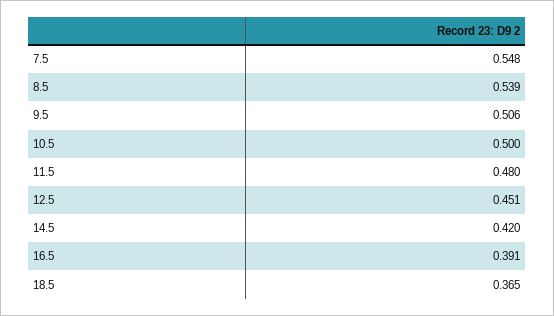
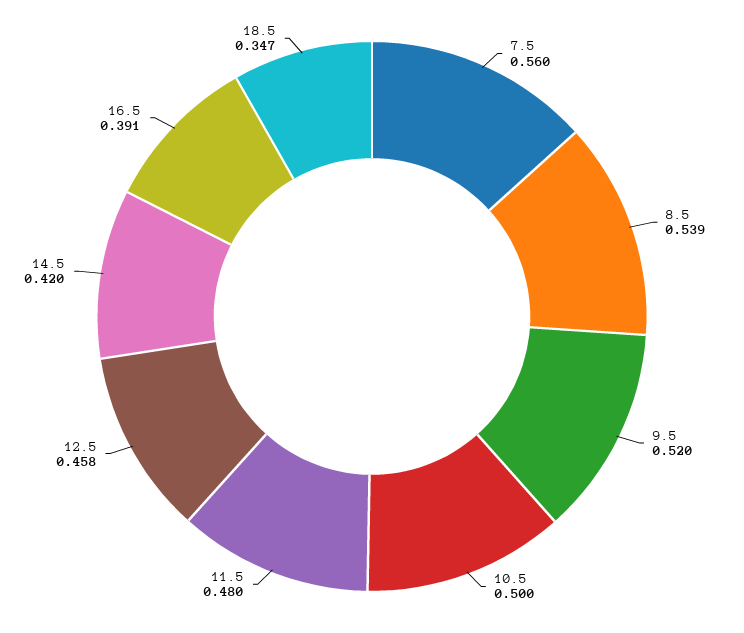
7.5: 0.548 -> 0.56
9.5: 0.506 -> 0.52
12.5: 0.451 -> 0.458
18.5: 0.365 -> 0.347

